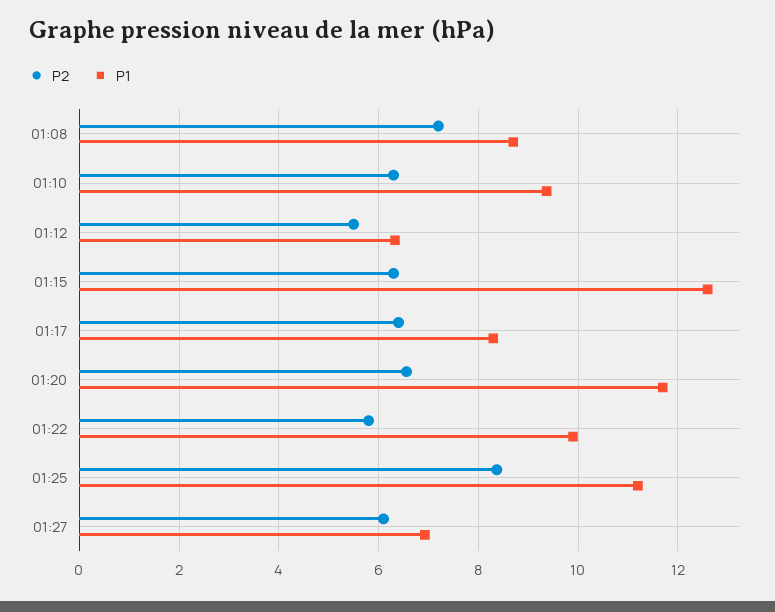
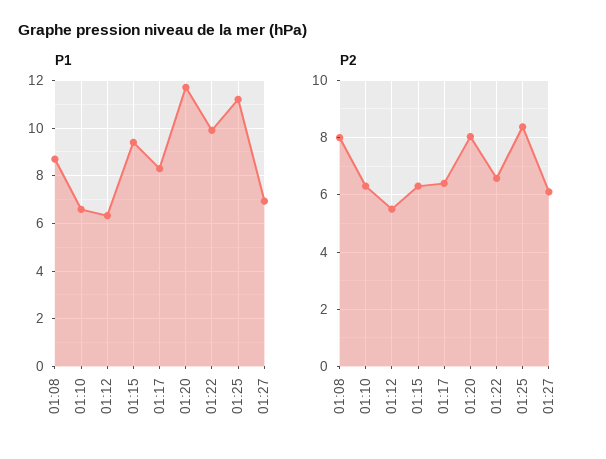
P2, 01:08: 7.2 -> 8
P1, 01:10: 9.4 -> 6.5
P1, 01:15: 12.6 -> 9.5
P2, 01:20: 6.6 -> 8
P2, 01:22: 5.8 -> 6.5

